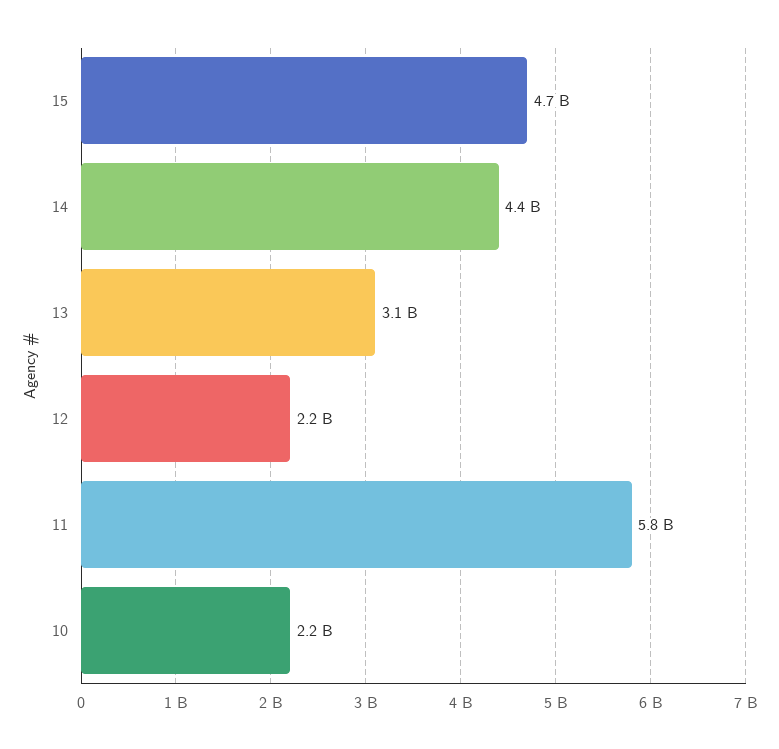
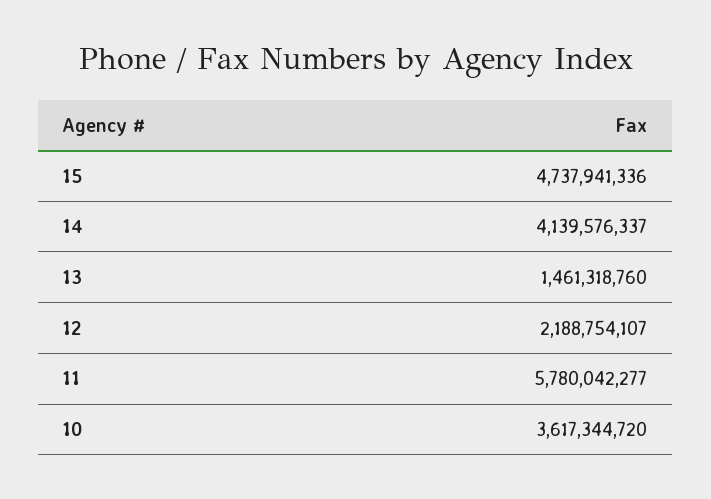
14: 4400000000 -> 4139576337
13: 3100000000 -> 1461318760
10: 2200000000 -> 3617344720

